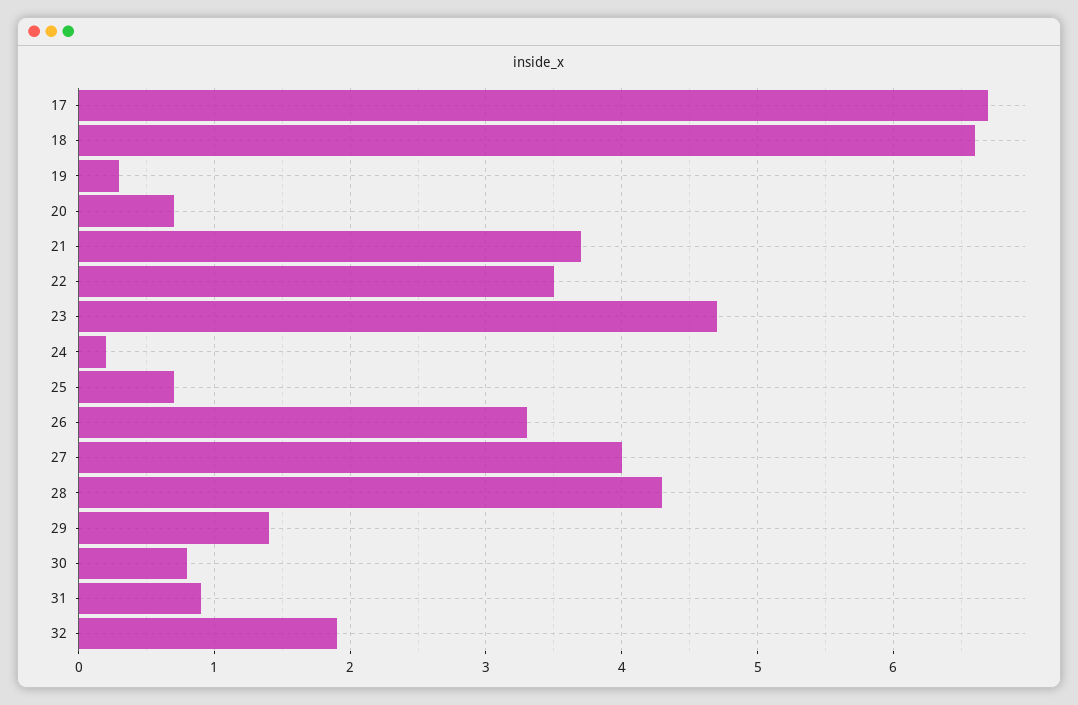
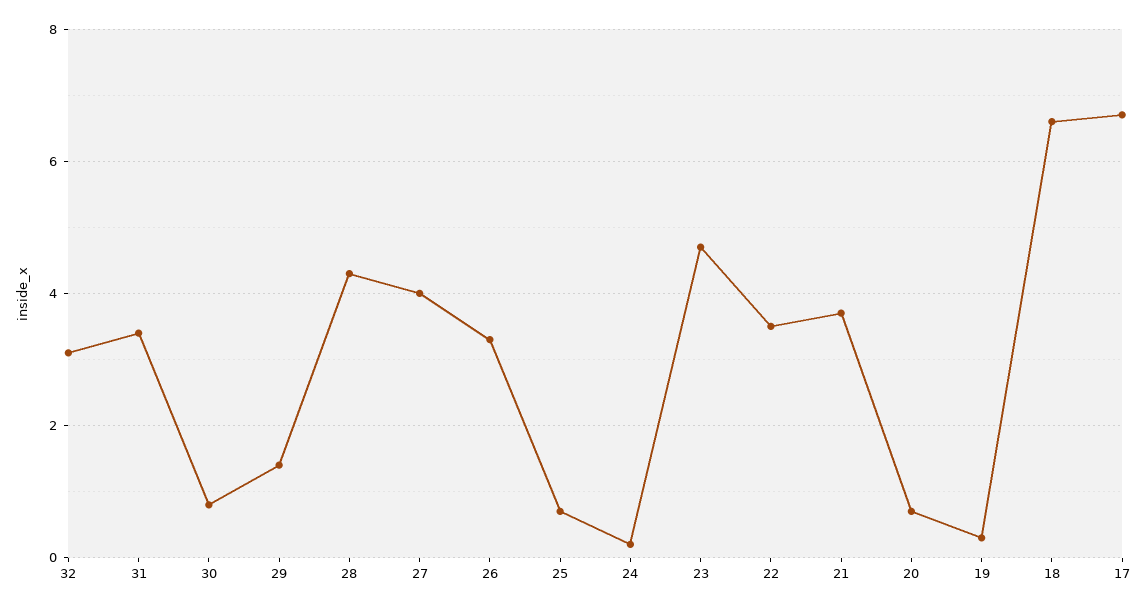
31: 0.9 -> 3.5
32: 1.9 -> 3

